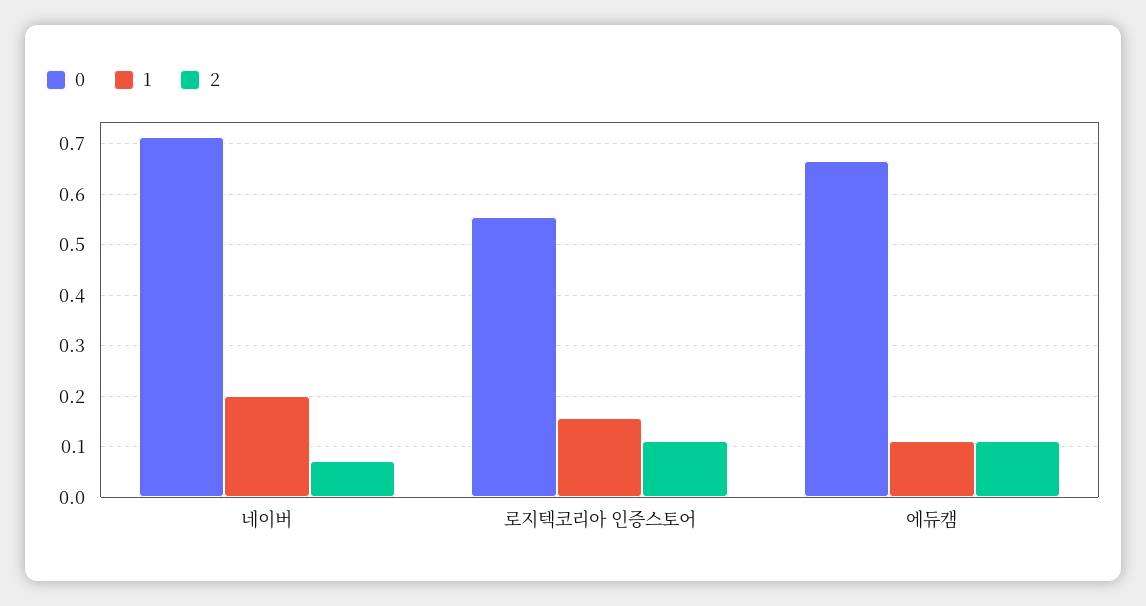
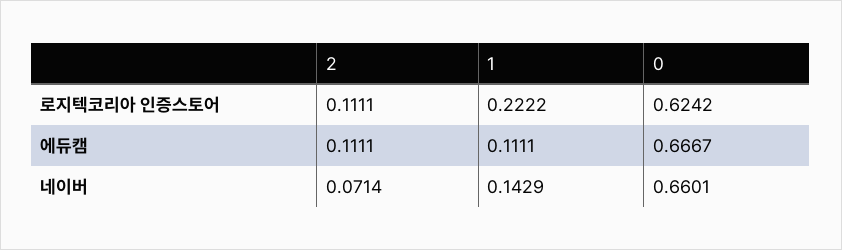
0, 네이버: 0.72 -> 0.6601
1, 네이버: 0.2 -> 0.1429
0, 로지텍코리아 인증스토어: 0.56 -> 0.6242
1, 로지텍코리아 인증스토어: 0.16 -> 0.2222

